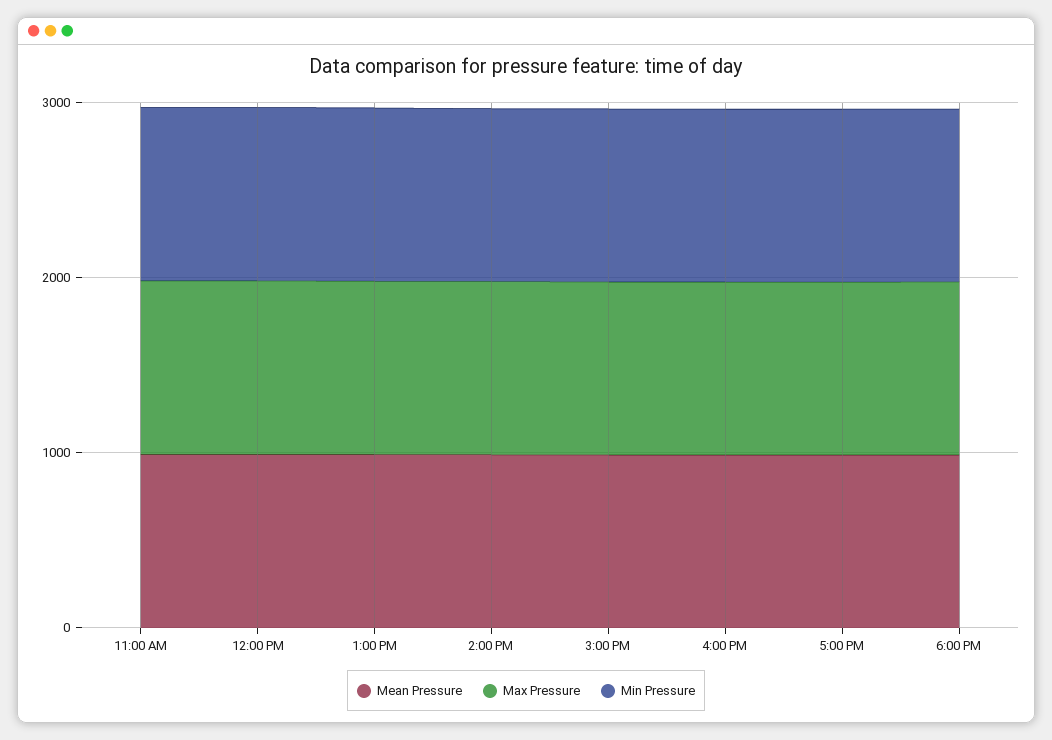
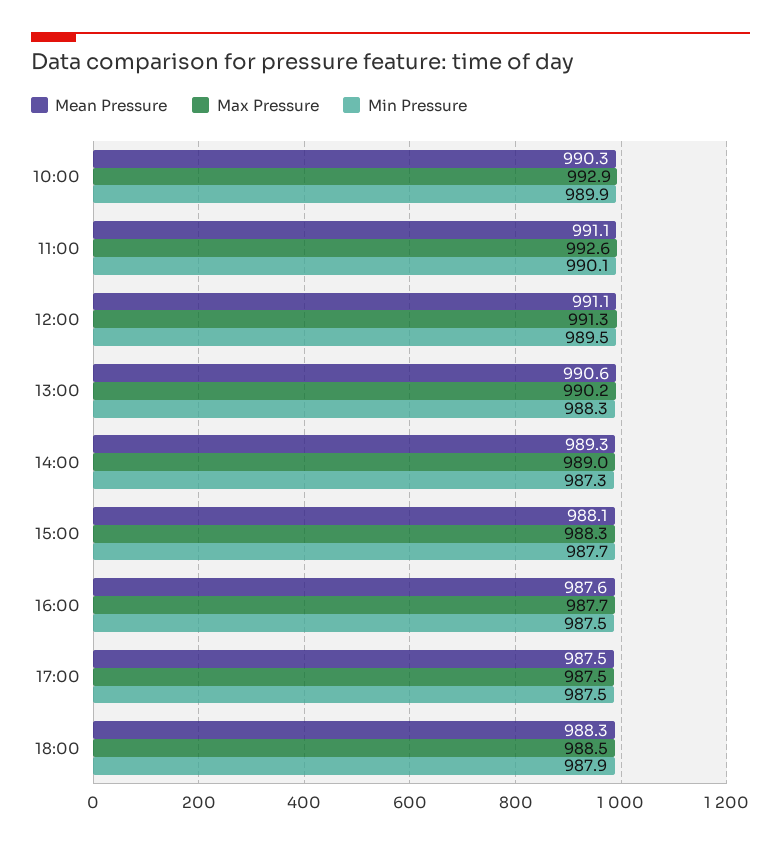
Mean Pressure, 10:00: none -> 990.3
Max Pressure, 10:00: none -> 992.9
Min Pressure, 10:00: none -> 989.9

